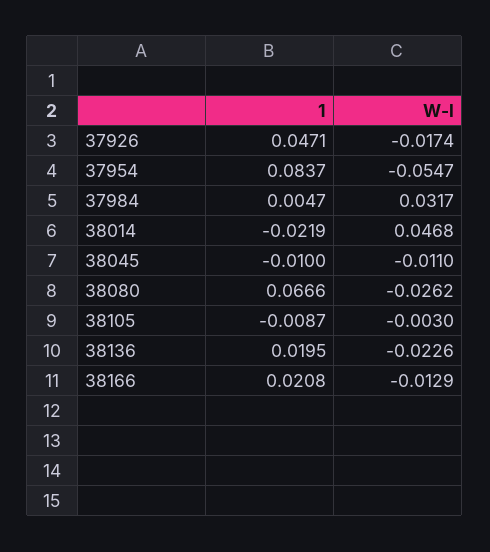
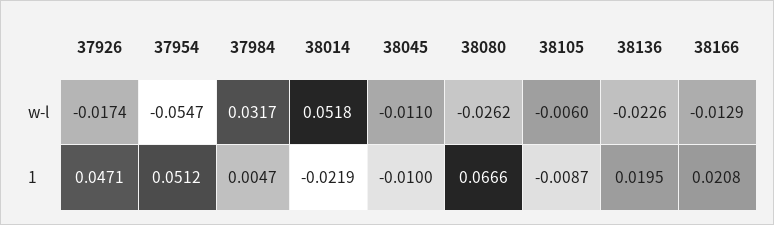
1, 37954: 0.0837 -> 0.0512
W-l, 38014: 0.0468 -> 0.0518
W-l, 38105: -0.003 -> -0.006

